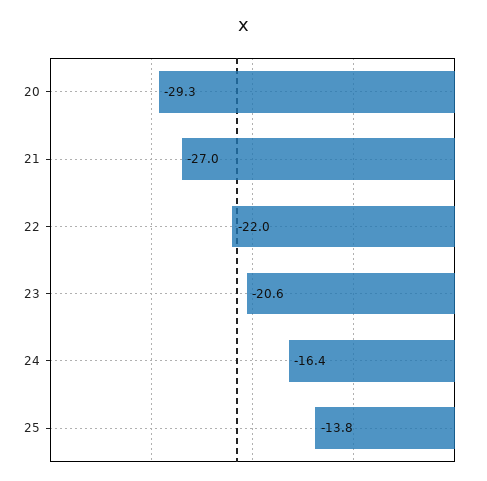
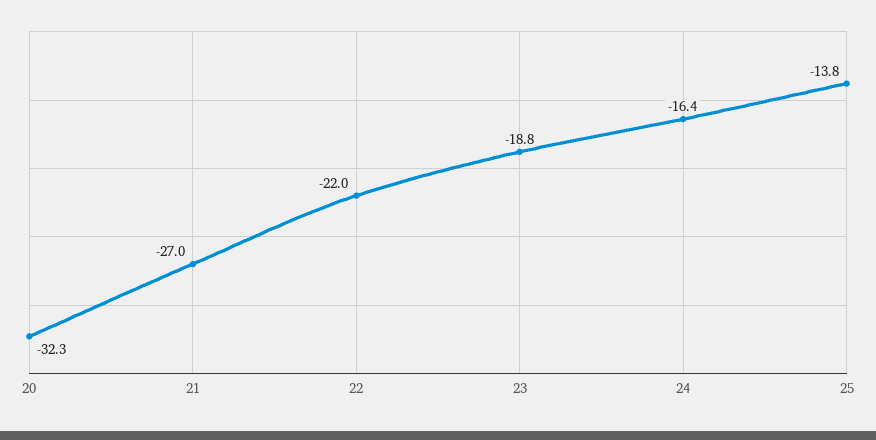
20: -29.3 -> -32.3
23: -20.6 -> -18.8

